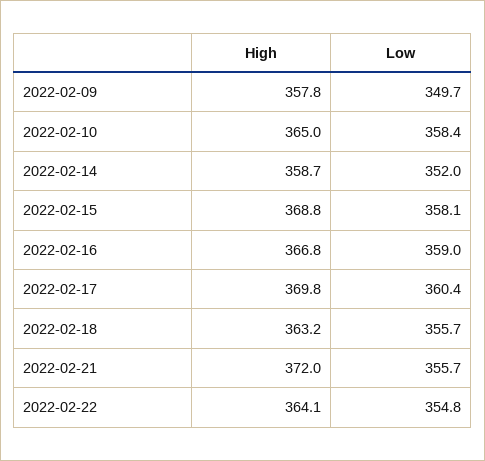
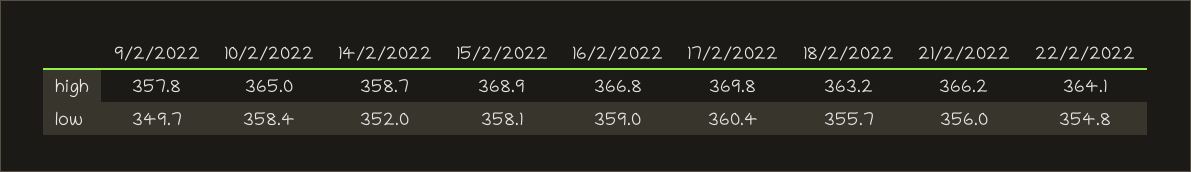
High, 2022-02-15: 368.8 -> 368.9
High, 2022-02-21: 372 -> 366.2
Low, 2022-02-21: 355.7 -> 356

